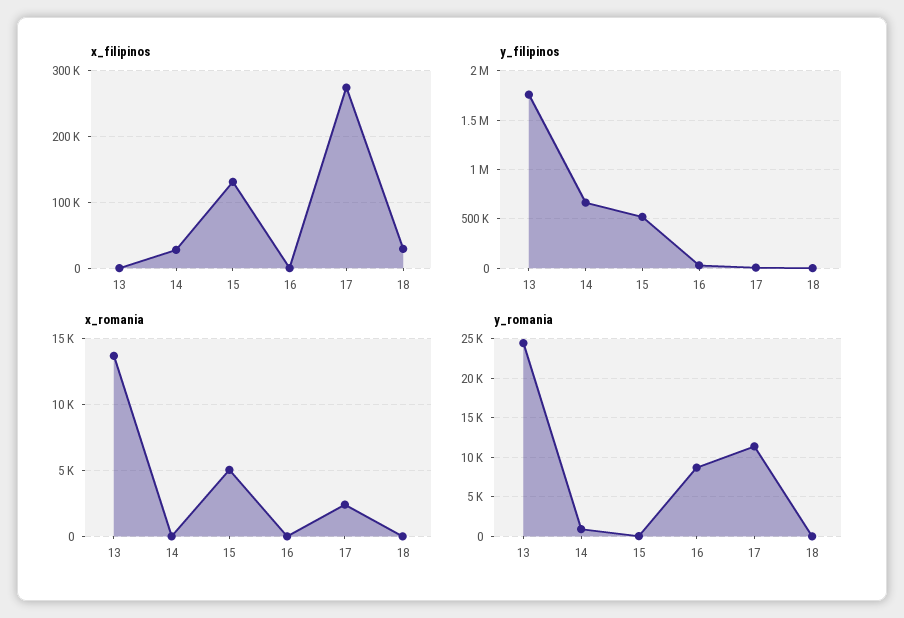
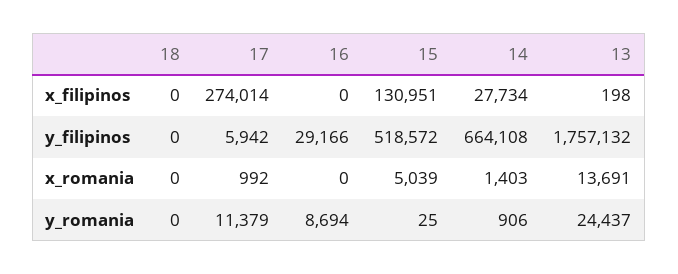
x_filipinos, 18: 30000 -> 0
x_romania, 14: 0 -> 1403
x_romania, 17: 2500 -> 992

